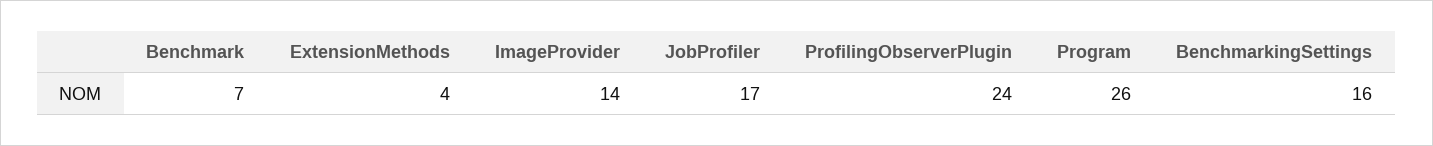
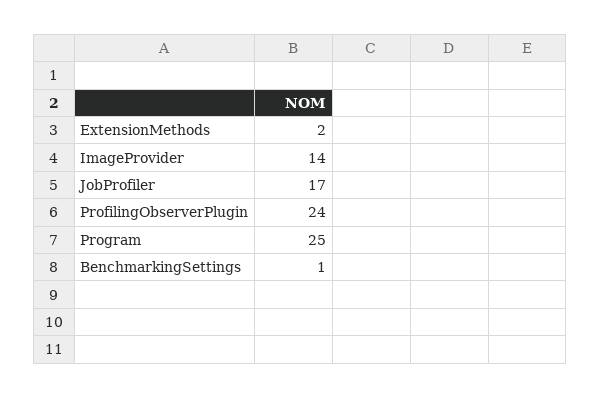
Benchmark: 7 -> none
ExtensionMethods: 4 -> 2
Program: 26 -> 25
BenchmarkingSettings: 16 -> 1

